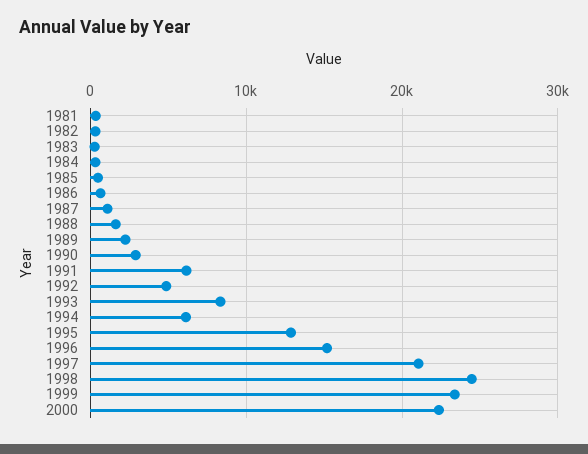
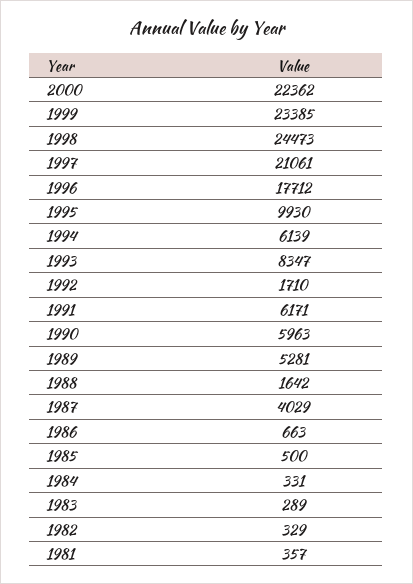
1987: 1000 -> 4029
1989: 2000 -> 5281
1990: 3000 -> 5963
1992: 5000 -> 1710
1995: 13000 -> 9930
1996: 15000 -> 17712

